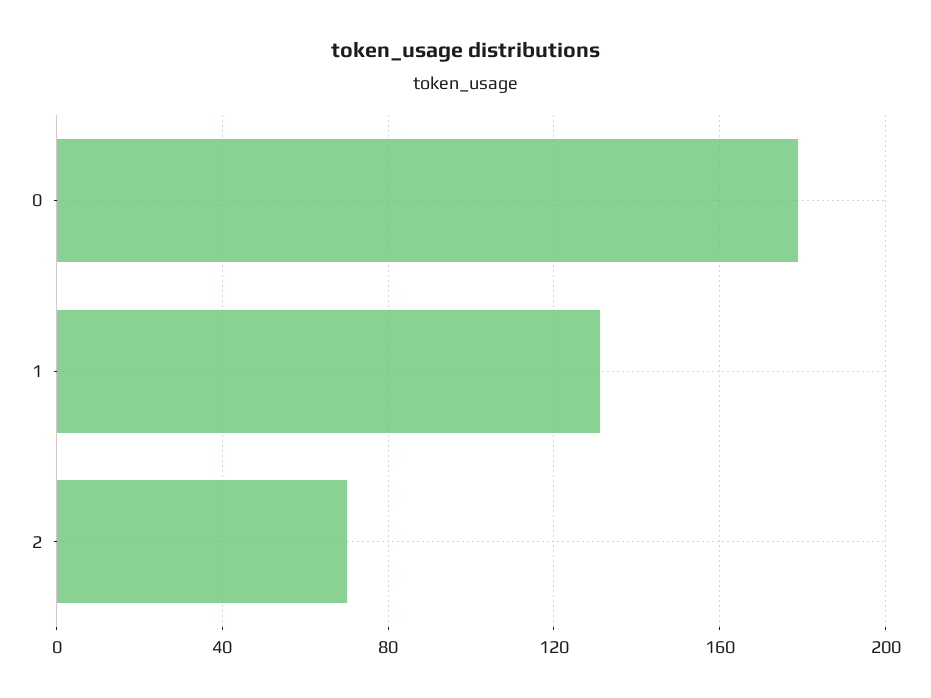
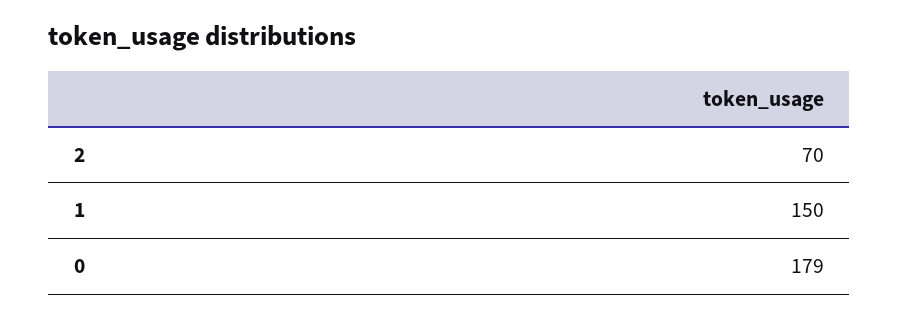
1: 130 -> 150

